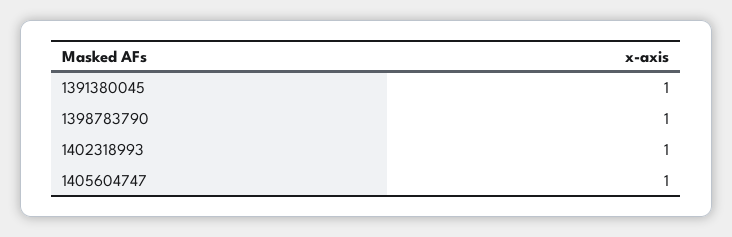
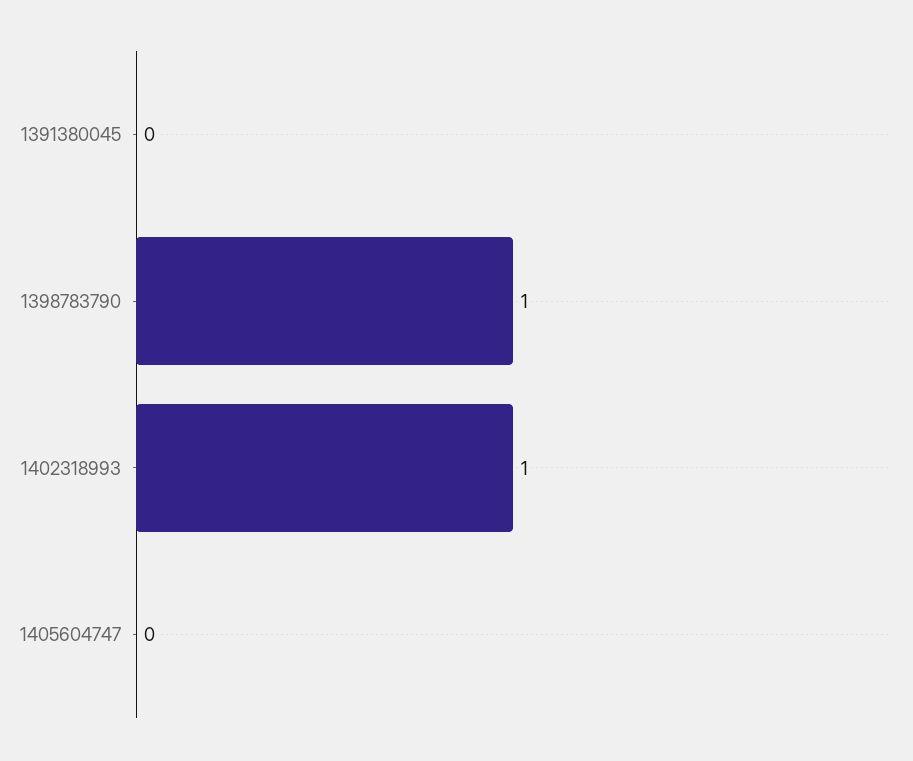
1391380045: 1 -> 0
1405604747: 1 -> 0

